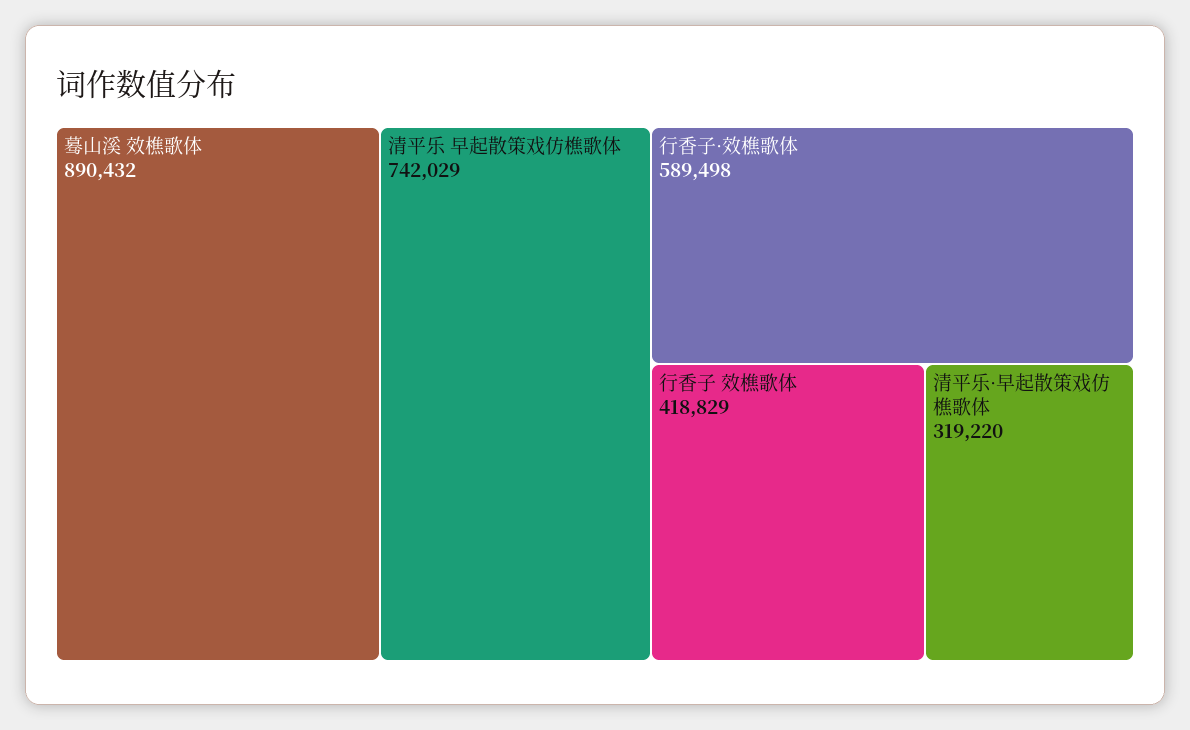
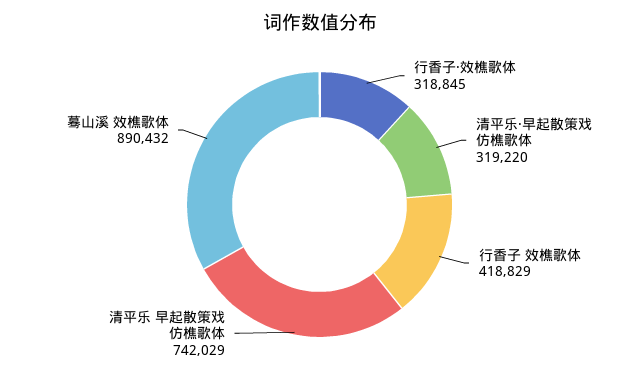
行香子·效樵歌体: 589498 -> 318845

